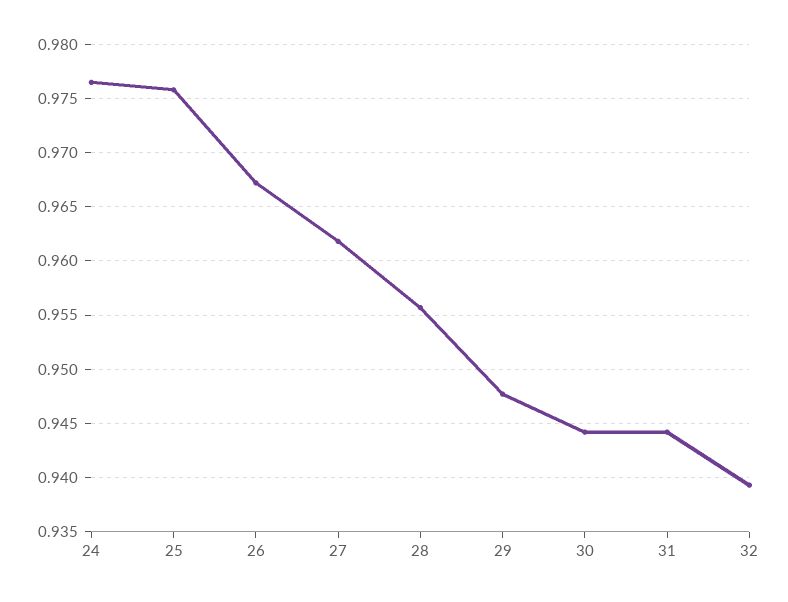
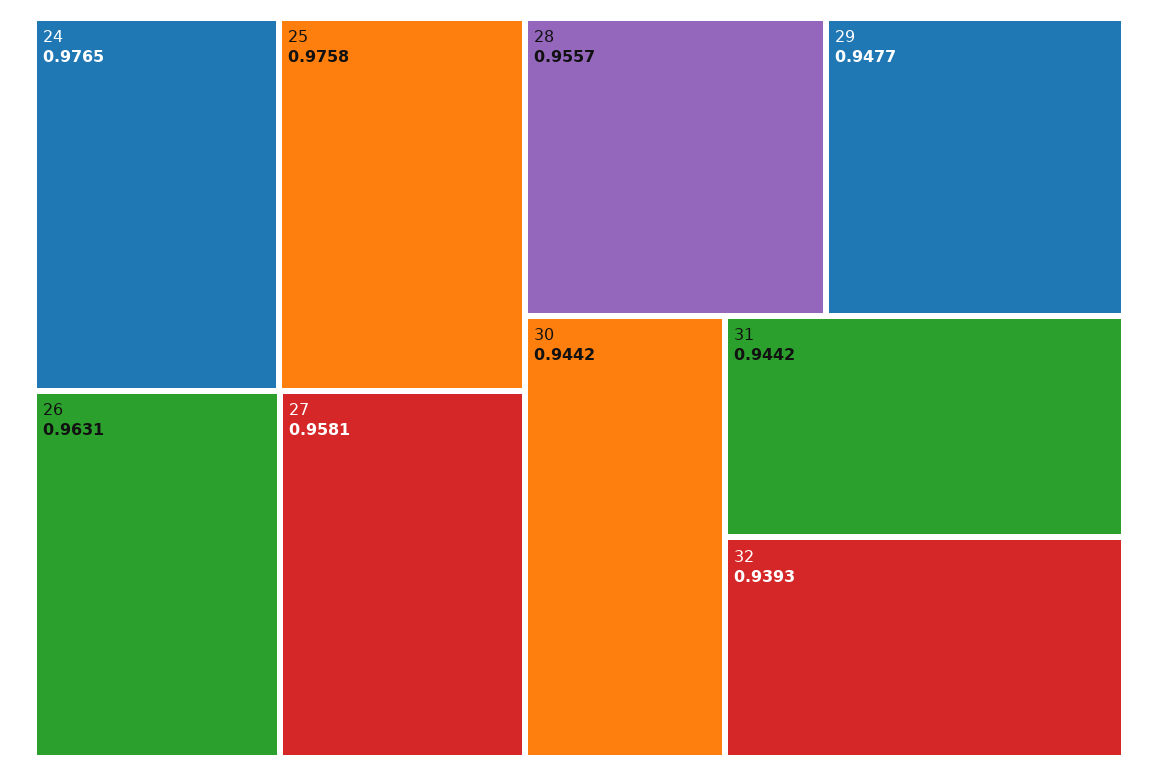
26: 0.967 -> 0.9631
27: 0.962 -> 0.9581

